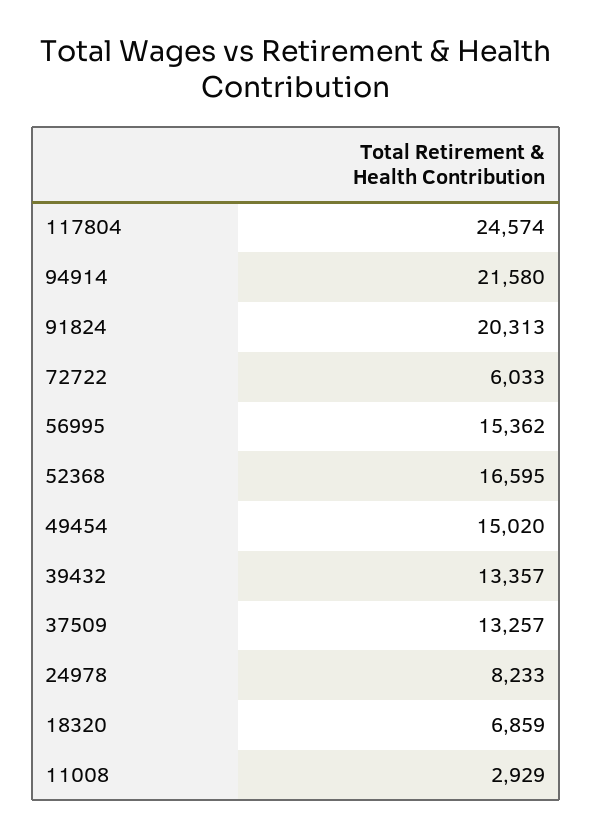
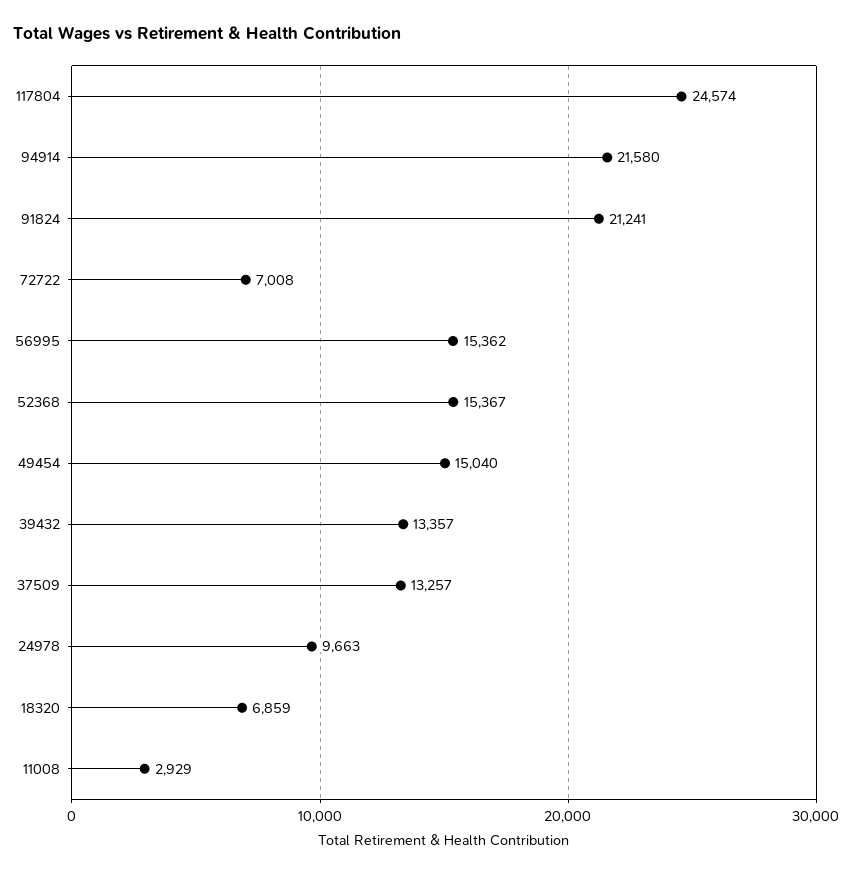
91824: 20313 -> 21241
72722: 6033 -> 7008
52368: 16595 -> 15367
49454: 15020 -> 15040
24978: 8233 -> 9663

